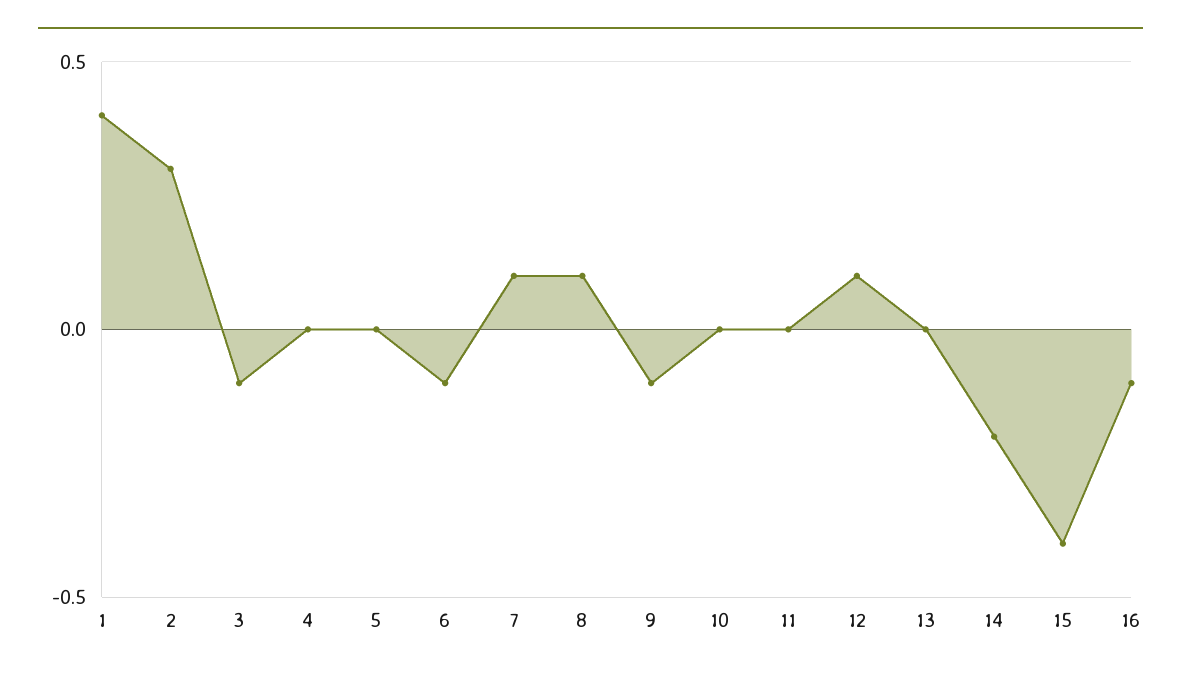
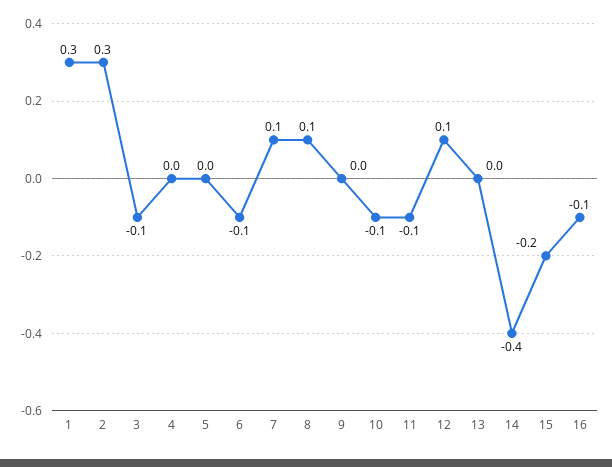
1: 0.4 -> 0.3
9: -0.1 -> 0
10: 0 -> -0.1
11: 0 -> -0.1
14: -0.2 -> -0.4
15: -0.4 -> -0.2

